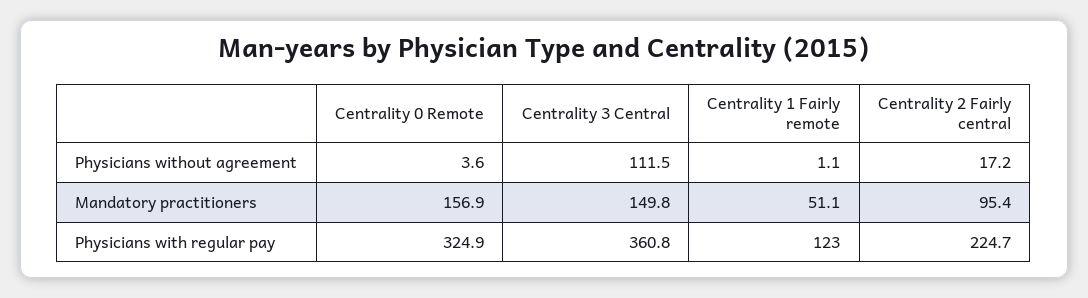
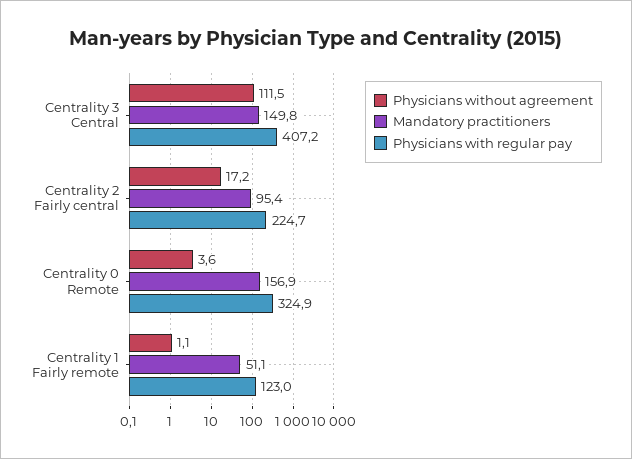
Physicians with regular pay, Centrality 3 Central: 360.8 -> 407.2

